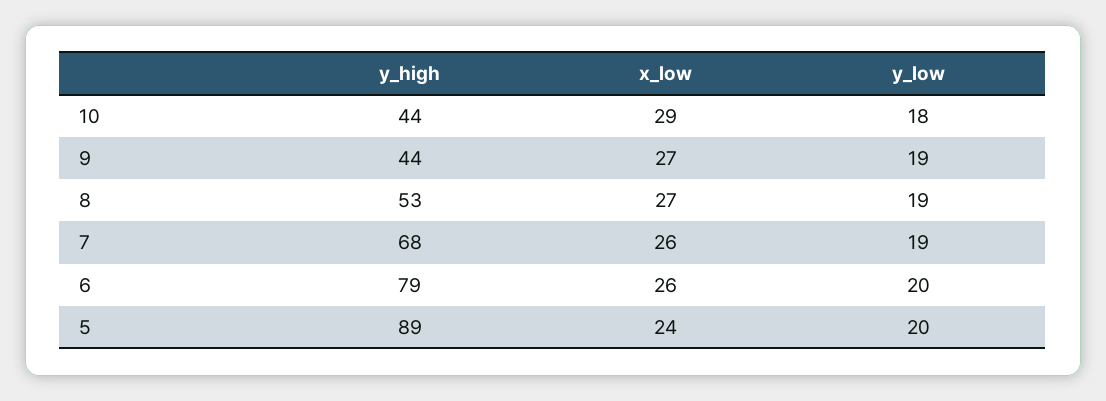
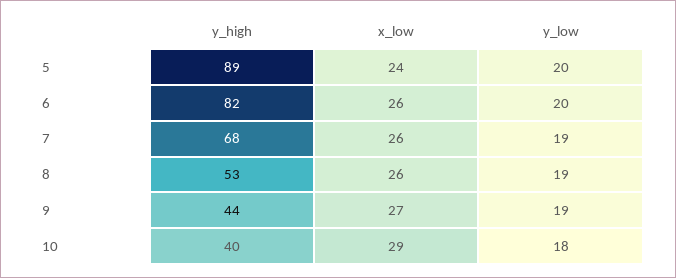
y_high, 10: 44 -> 40
x_low, 8: 27 -> 26
y_high, 6: 79 -> 82

